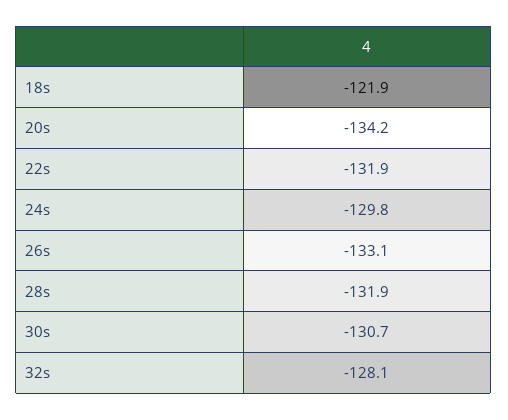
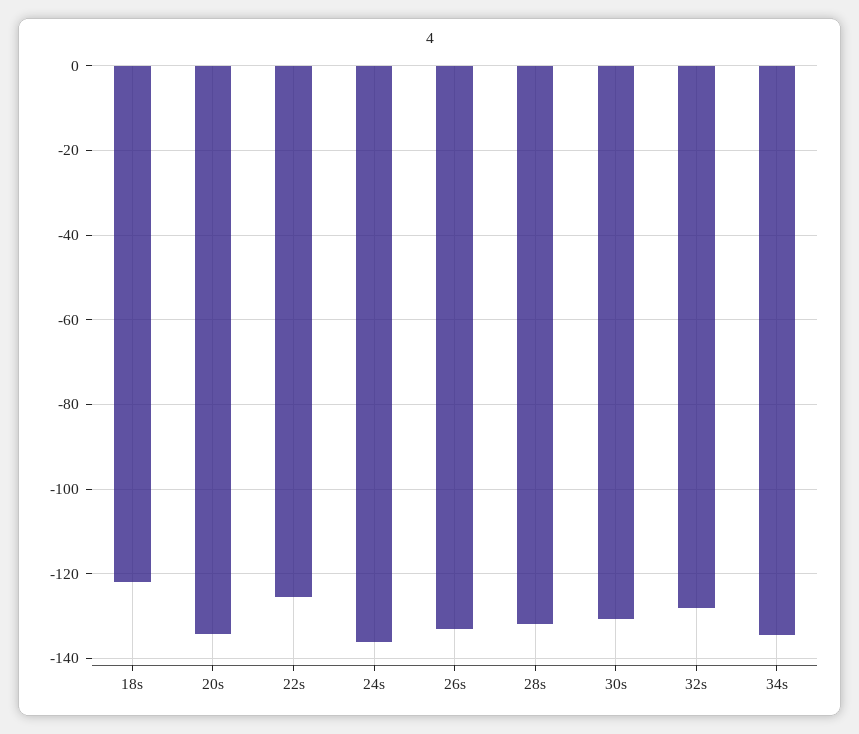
22s: -131.9 -> -126
24s: -129.8 -> -136
34s: none -> -134

